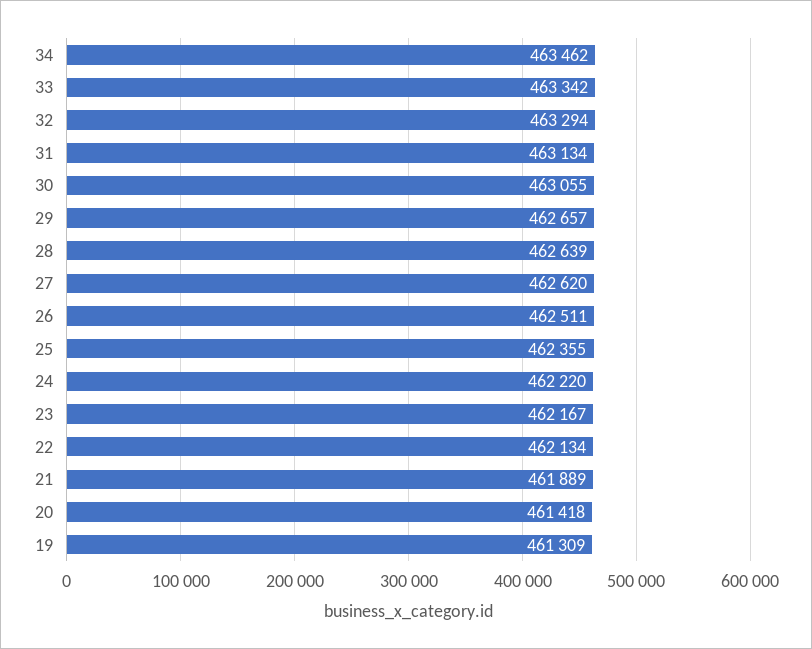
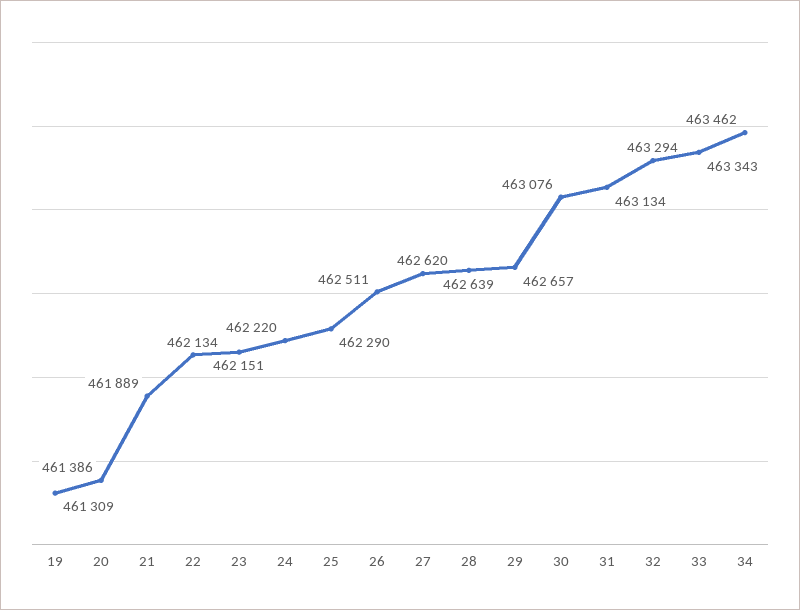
33: 463342 -> 463343
30: 463055 -> 463076
25: 462355 -> 462290
23: 462167 -> 462151
20: 461418 -> 461386

